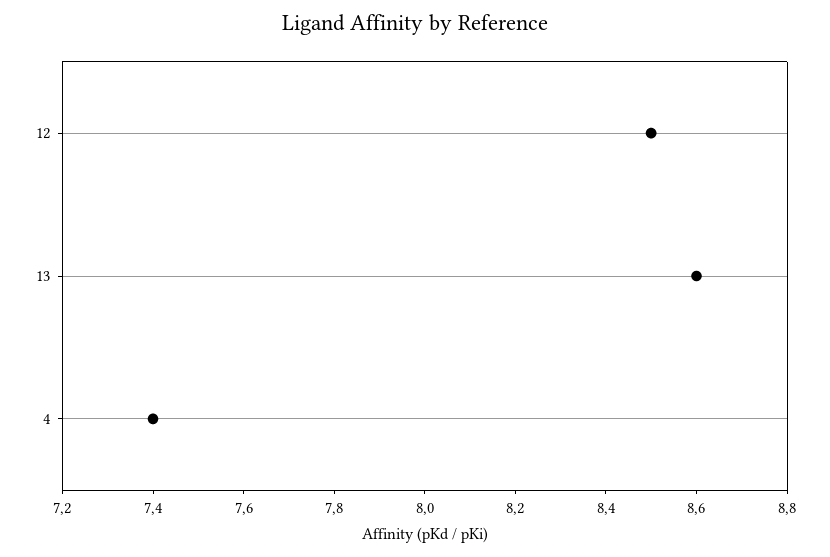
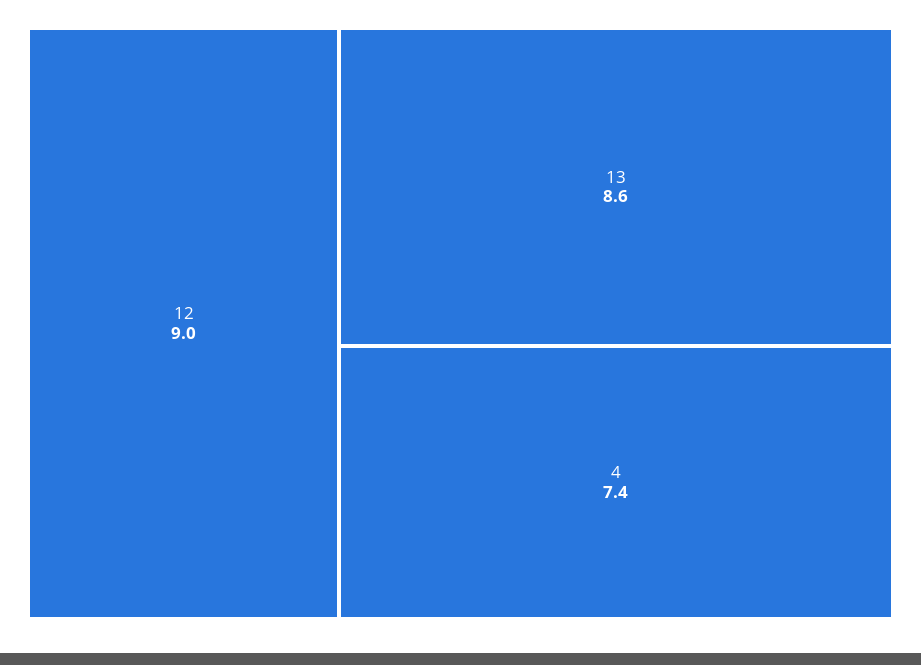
12: 8.5 -> 9

